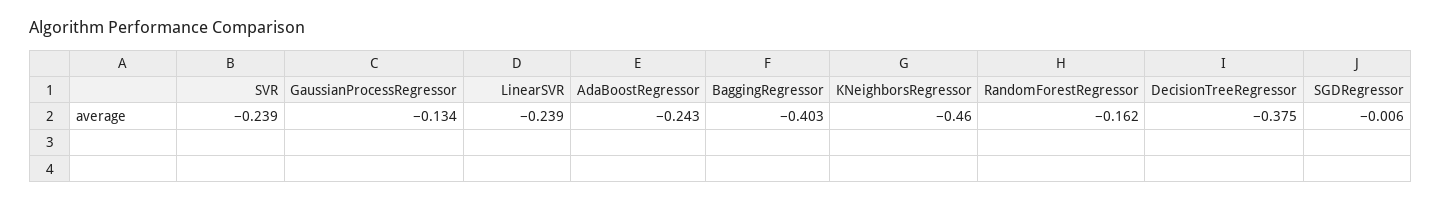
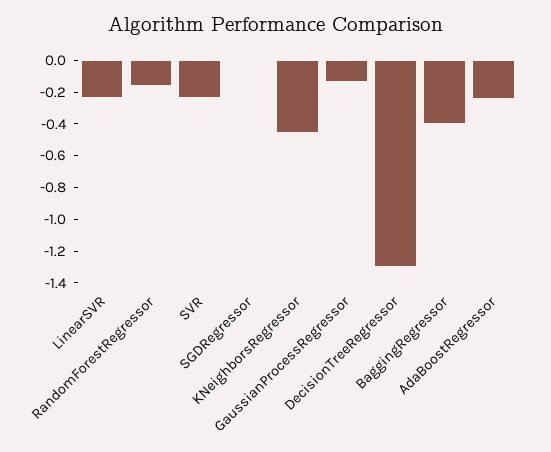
DecisionTreeRegressor: -0.375 -> -1.3

